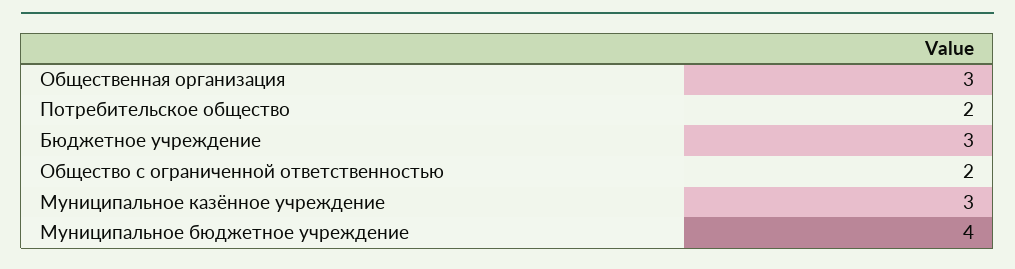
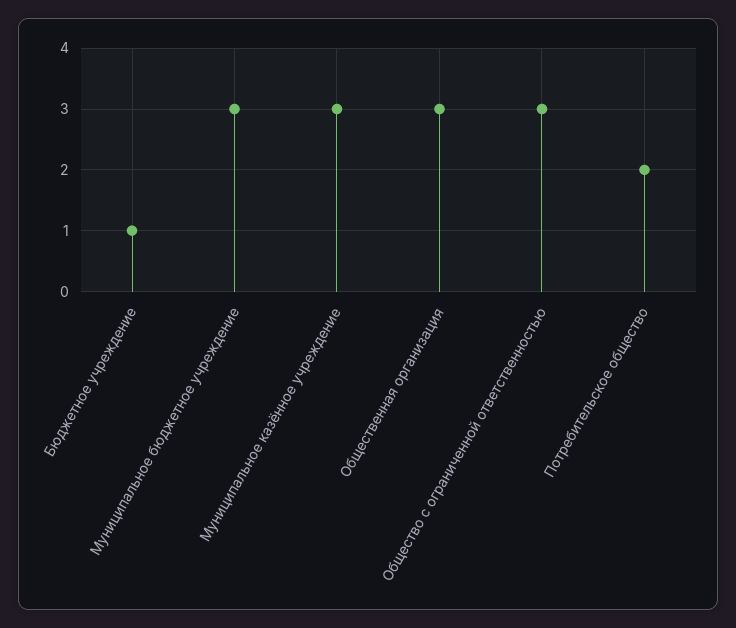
Бюджетное учреждение: 3 -> 1
Общество с ограниченной ответственностью: 2 -> 3
Муниципальное бюджетное учреждение: 4 -> 3

